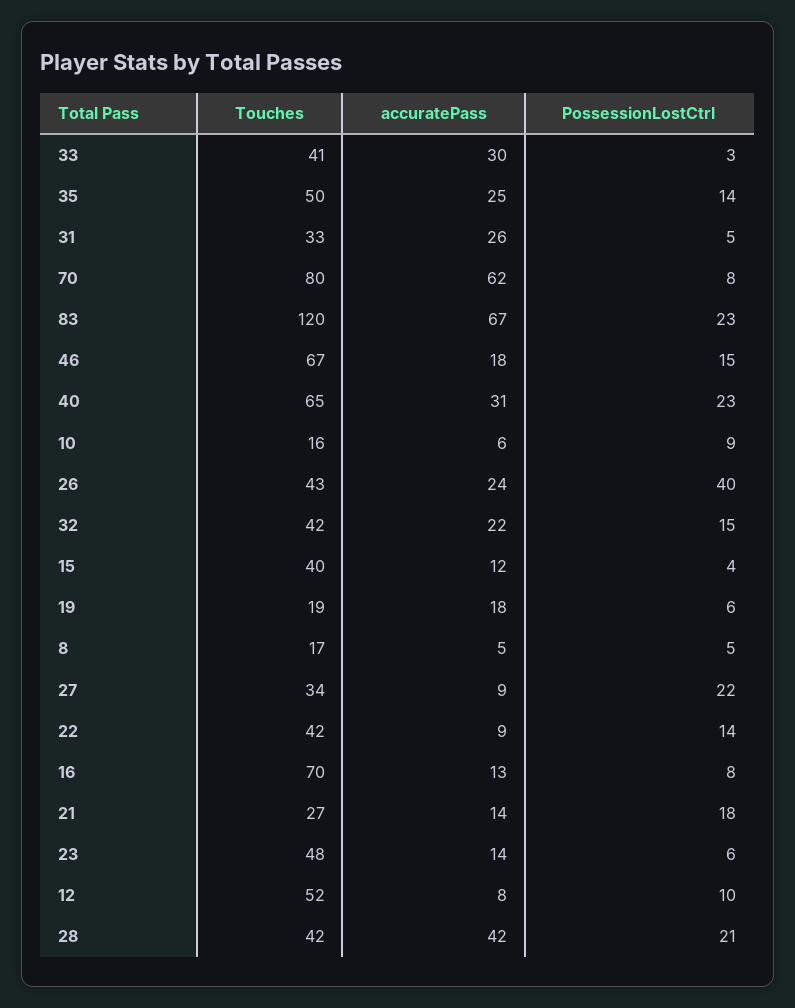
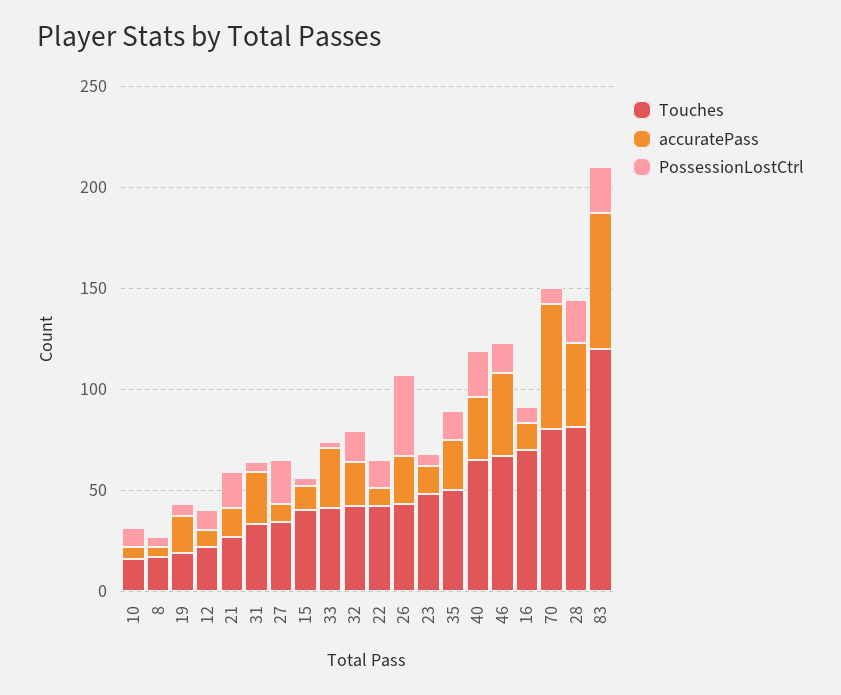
accuratePass, 46: 18 -> 40
Touches, 12: 52 -> 20
Touches, 28: 42 -> 80

